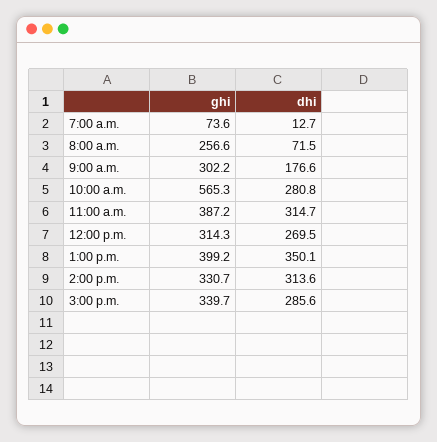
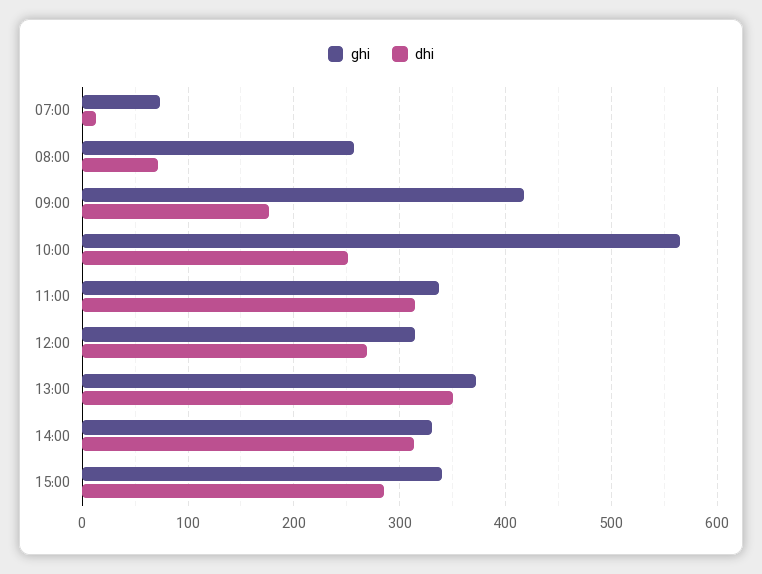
ghi, 9:00 a.m.: 302.2 -> 420
dhi, 10:00 a.m.: 280.8 -> 250
ghi, 11:00 a.m.: 387.2 -> 340
ghi, 1:00 p.m.: 399.2 -> 370

